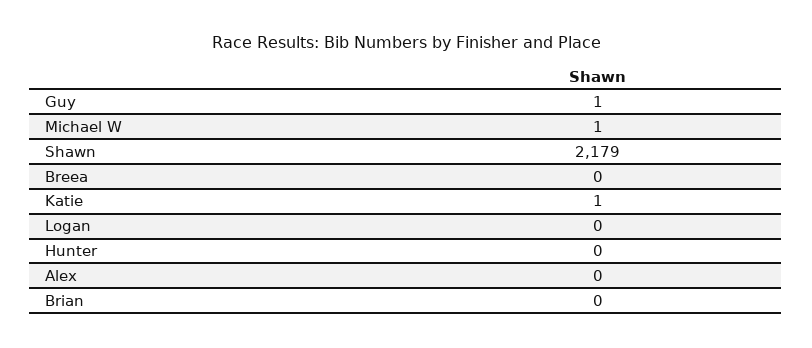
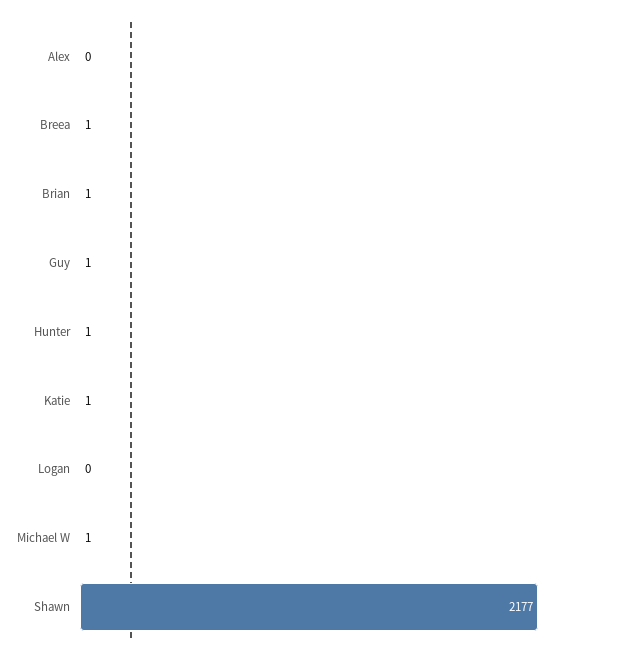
Shawn: 2179 -> 2177
Breea: 0 -> 1
Hunter: 0 -> 1
Brian: 0 -> 1

